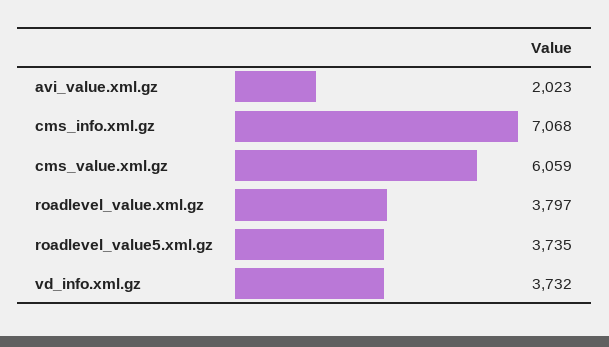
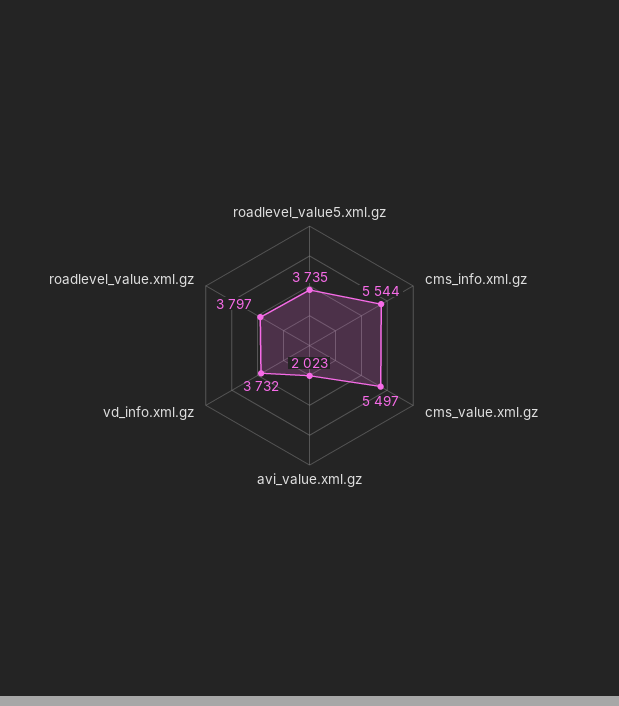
cms_info.xml.gz: 7068 -> 5544
cms_value.xml.gz: 6059 -> 5497

